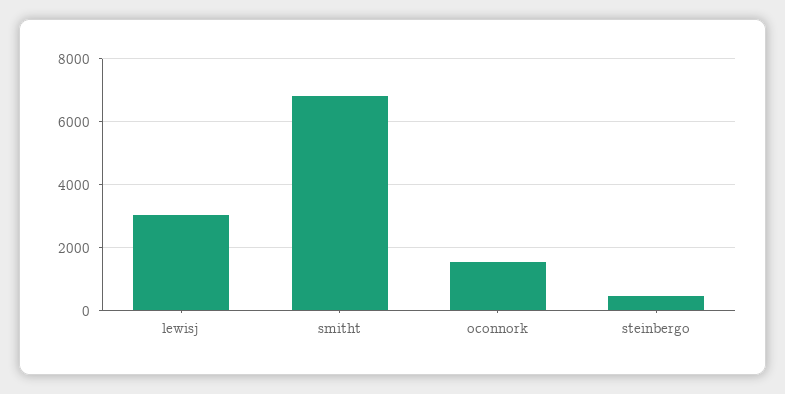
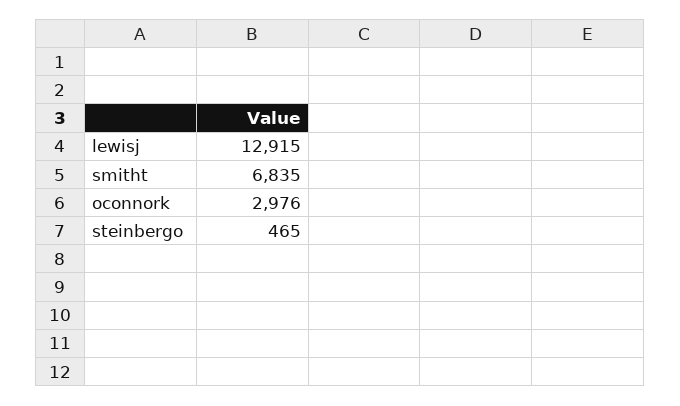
lewisj: 3000 -> 12915
oconnork: 1600 -> 2976

